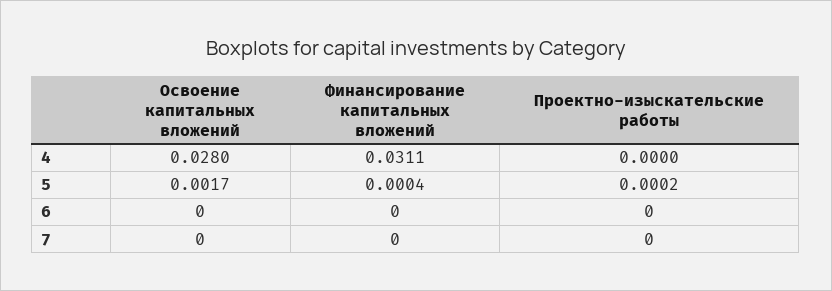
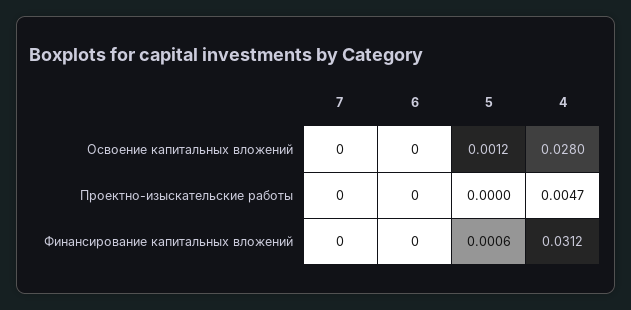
Финансирование капитальных вложений, 4: 0.0311 -> 0.0312
Проектно-изыскательские работы, 4: 0 -> 0.0047
Освоение капитальных вложений, 5: 0.0017 -> 0.0012
Финансирование капитальных вложений, 5: 0.0004 -> 0.0006
Проектно-изыскательские работы, 5: 0.0002 -> 0

